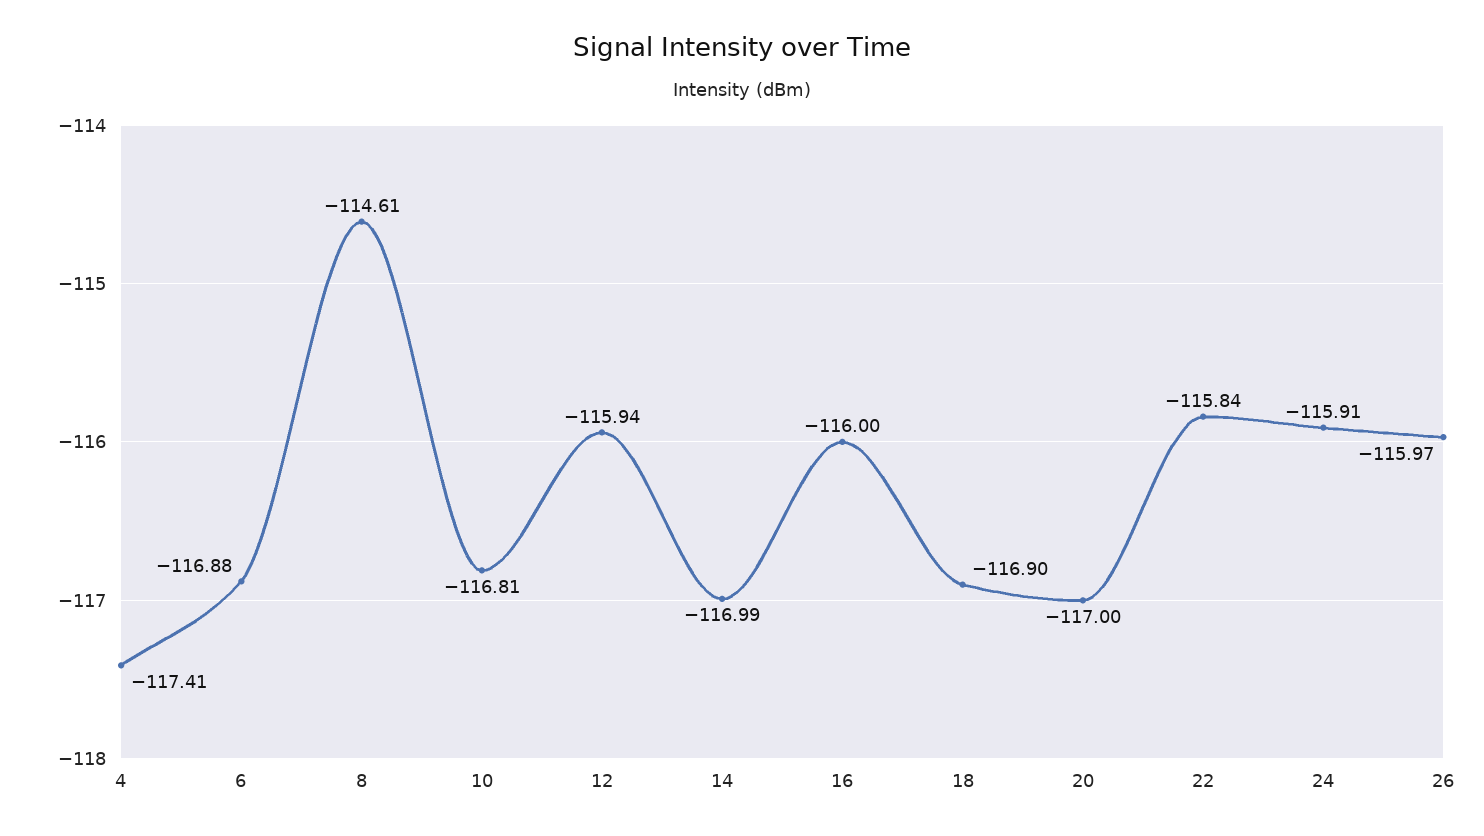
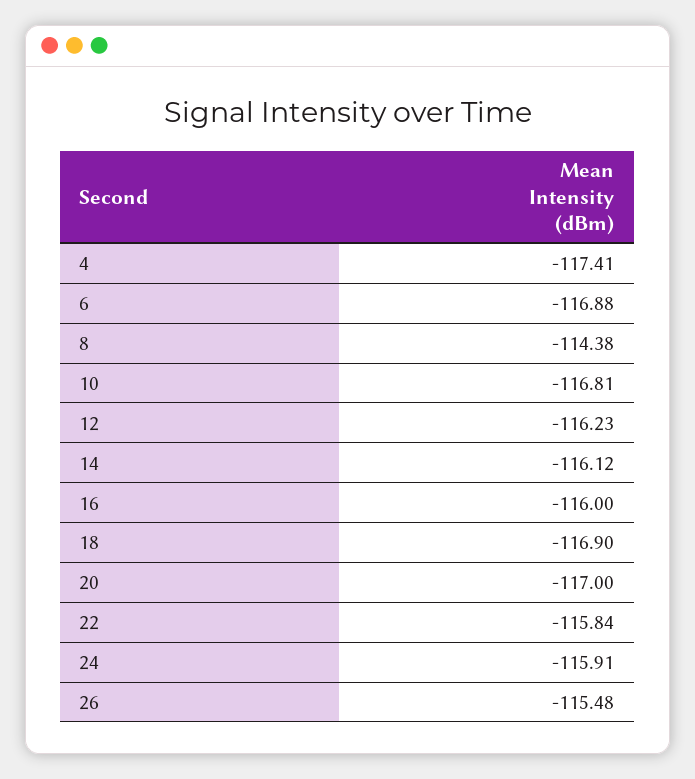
8: -114.61 -> -114.38
12: -115.94 -> -116.23
14: -116.99 -> -116.12
26: -115.97 -> -115.48

